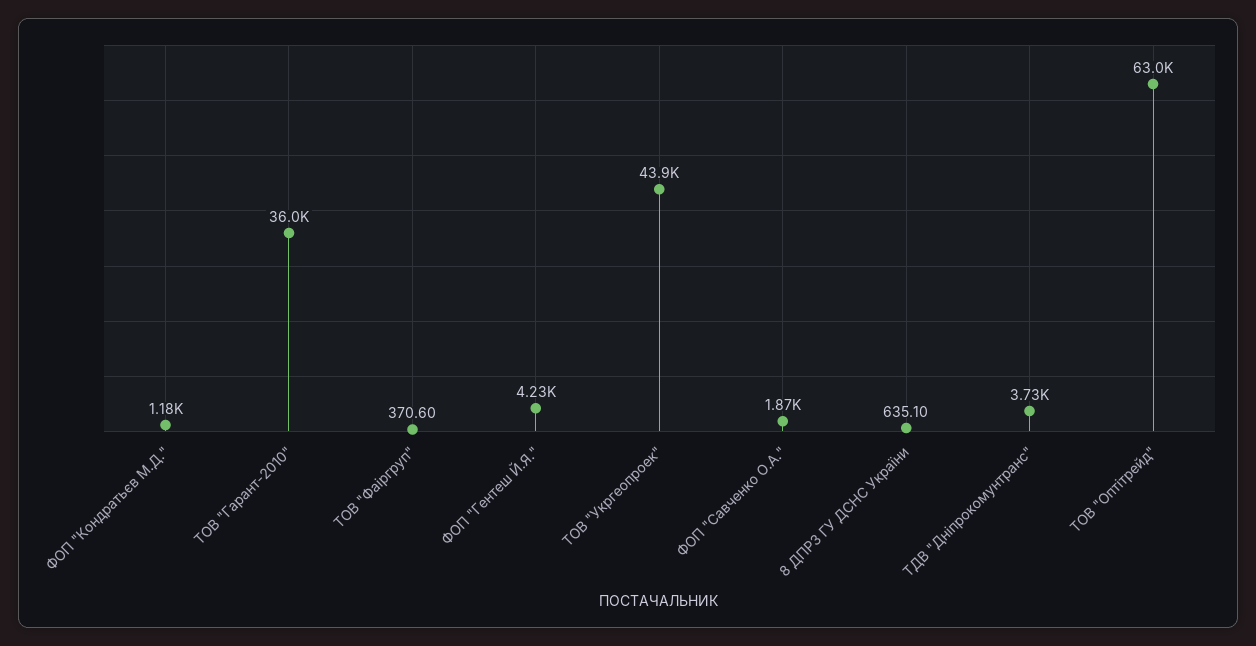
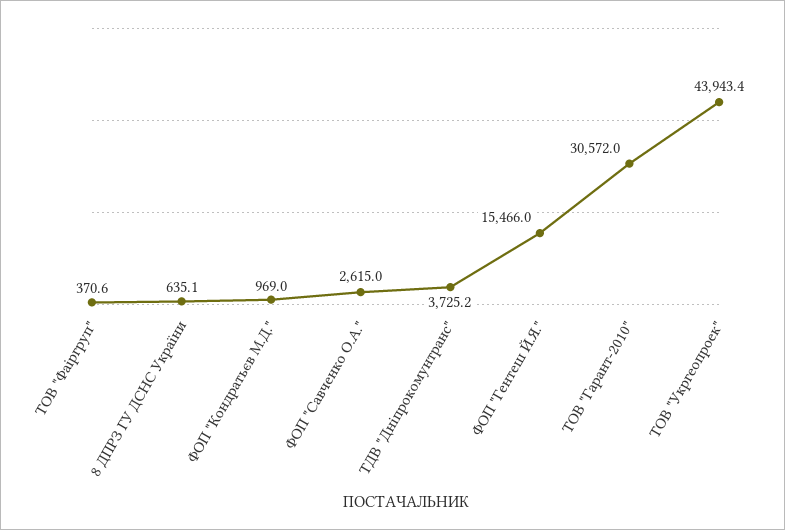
ФОП "Кондратьєв М.Д.": 1180 -> 969
ТОВ "Гарант-2010": 36000 -> 30572
ФОП "Гентеш Й.Я.": 4230 -> 15466
ФОП "Савченко О.А.": 1870 -> 2615
ТОВ "Оптітрейд": 63000 -> none

